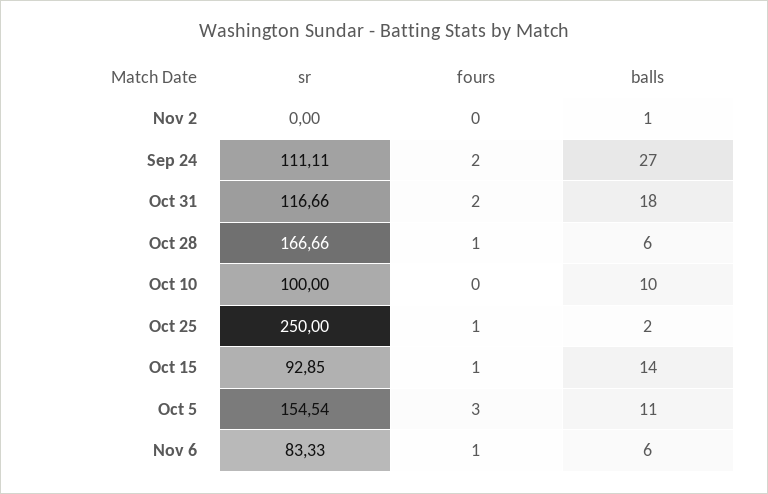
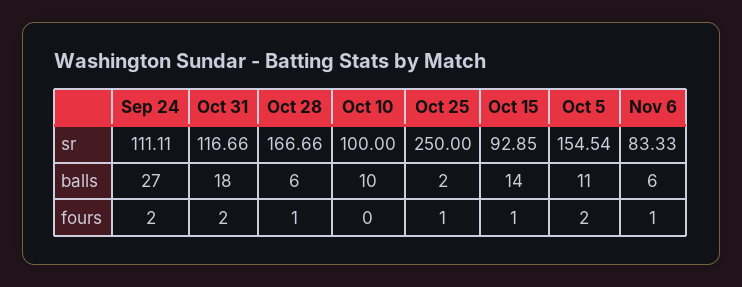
sr, Nov 2: 0 -> none
fours, Nov 2: 0 -> none
balls, Nov 2: 1 -> none
fours, Oct 5: 3 -> 2

